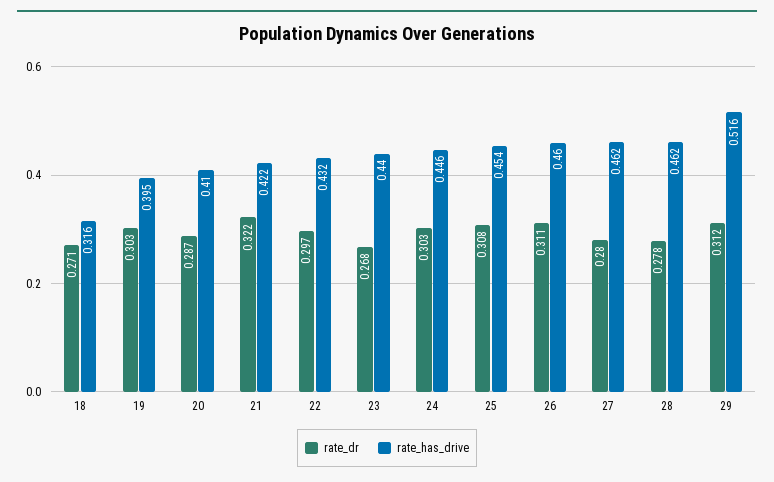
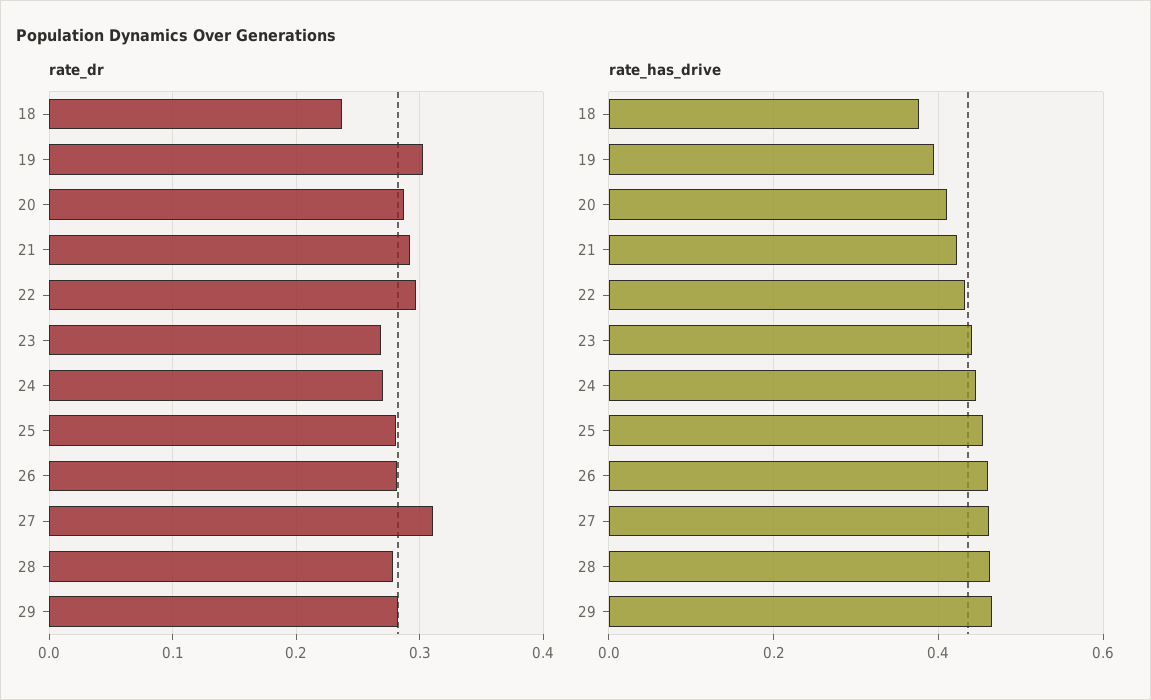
rate_dr, 18: 0.271 -> 0.24
rate_has_drive, 18: 0.316 -> 0.38
rate_dr, 21: 0.322 -> 0.29
rate_dr, 24: 0.303 -> 0.27
rate_dr, 25: 0.308 -> 0.28
rate_dr, 26: 0.311 -> 0.28
rate_dr, 27: 0.28 -> 0.31
rate_dr, 29: 0.312 -> 0.28
rate_has_drive, 29: 0.516 -> 0.46

